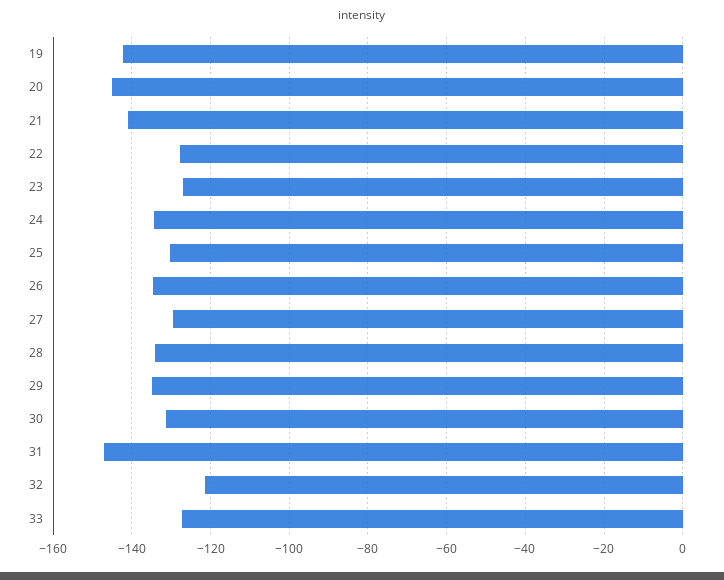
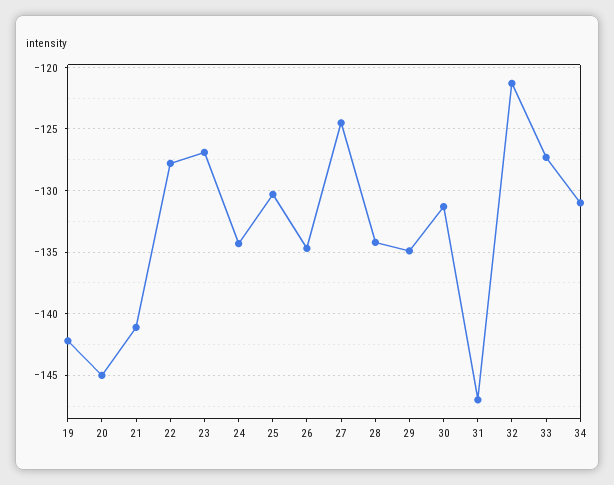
27: -130 -> -124.5
34: none -> -131

